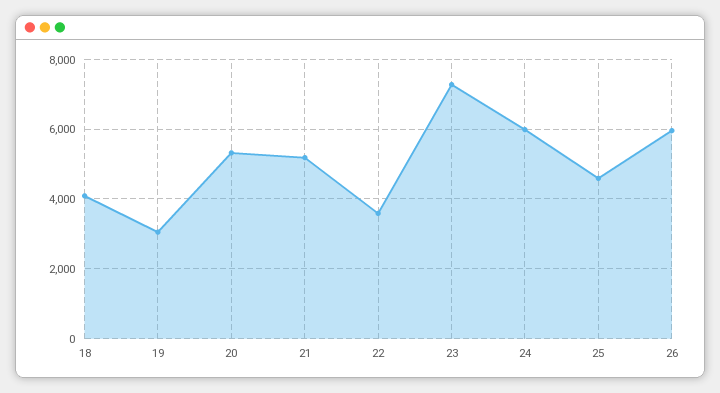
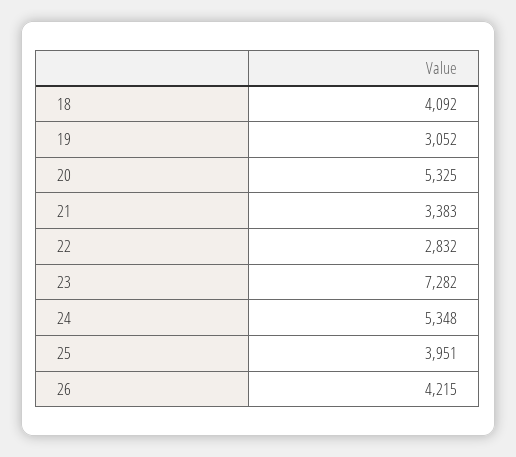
21: 5200 -> 3383
22: 3600 -> 2832
24: 6000 -> 5348
25: 4600 -> 3951
26: 6000 -> 4215

